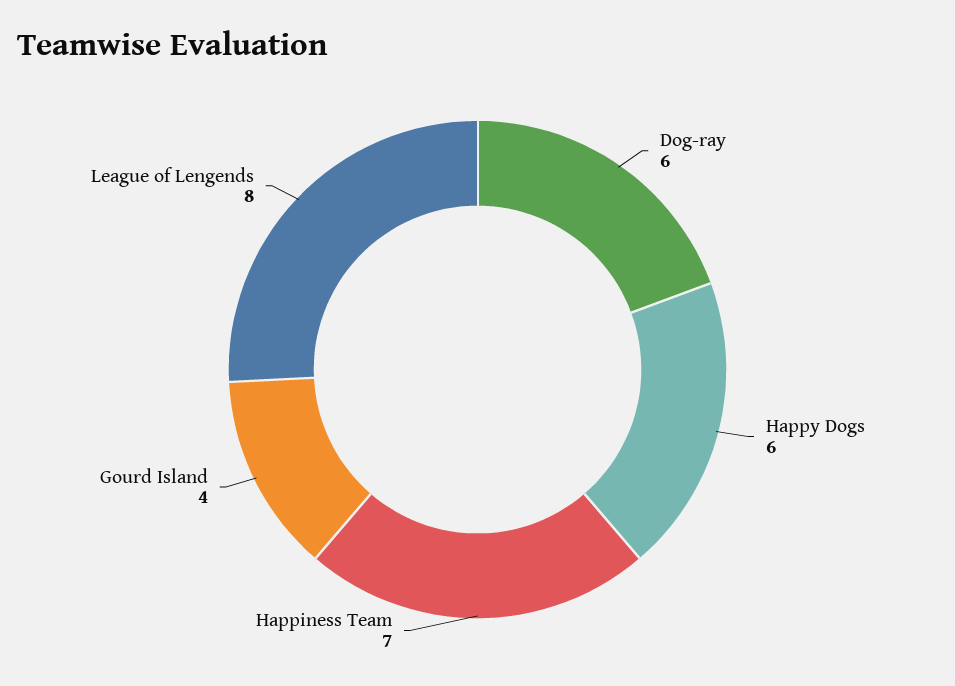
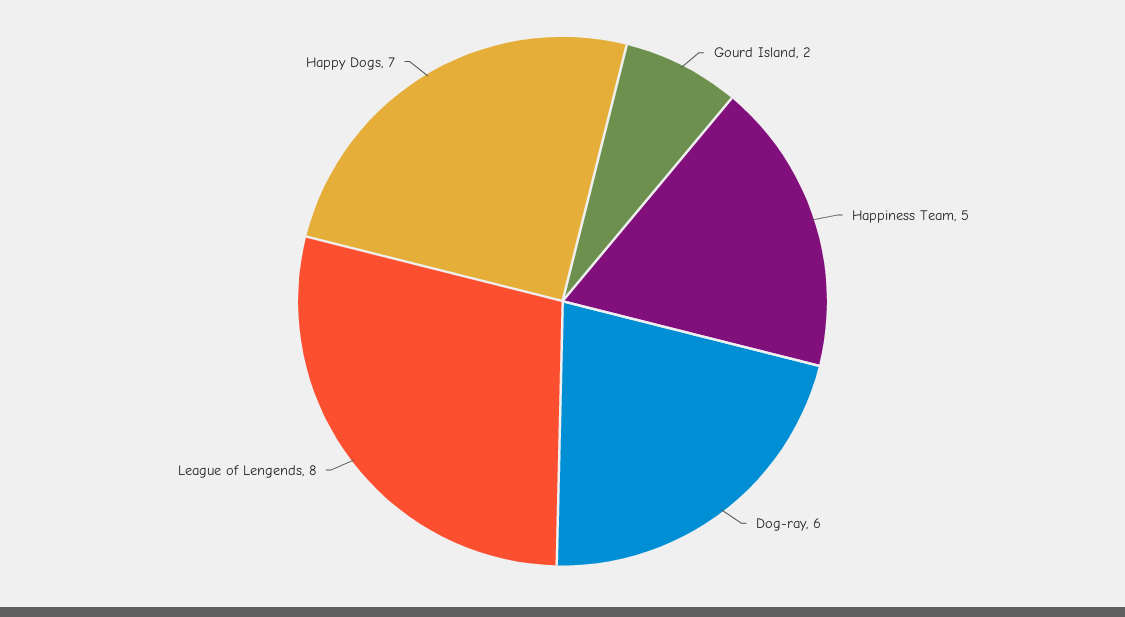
Happy Dogs: 6 -> 7
Happiness Team: 7 -> 5
Gourd Island: 4 -> 2

